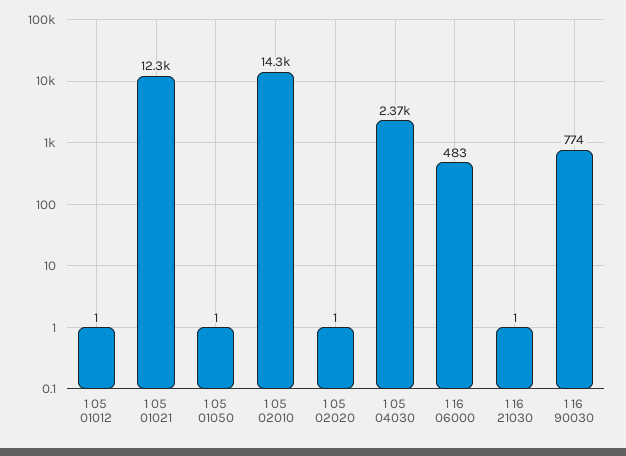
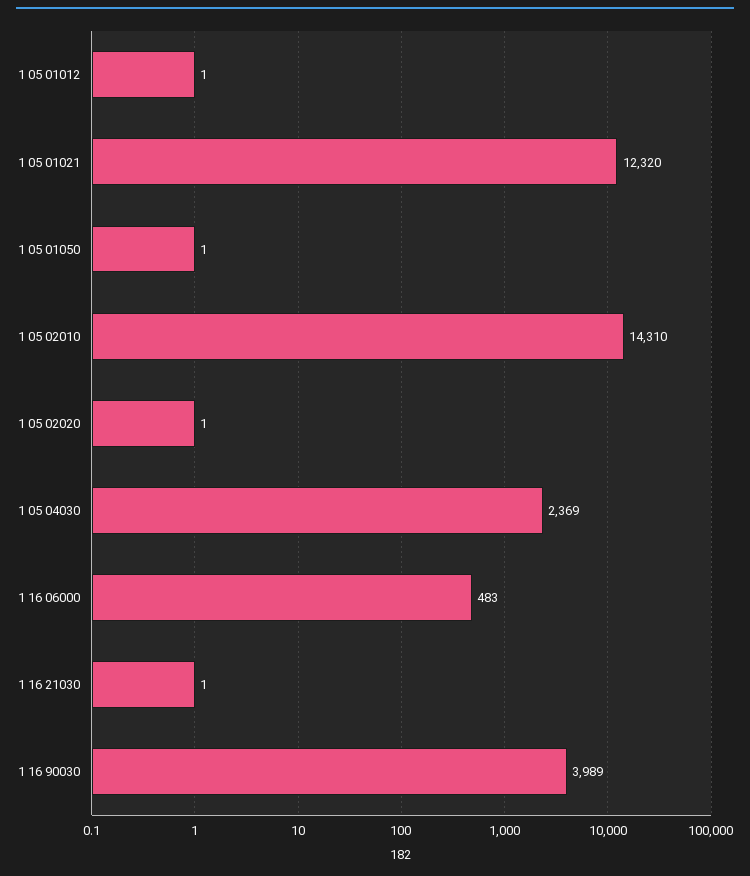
1 16 90030: 774 -> 3989

